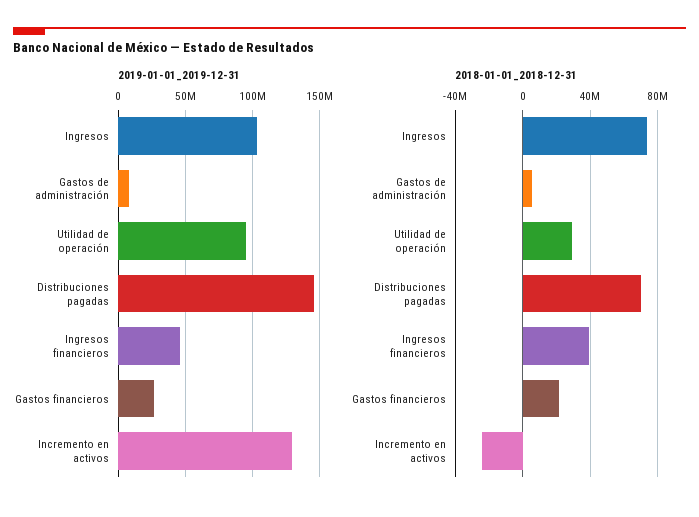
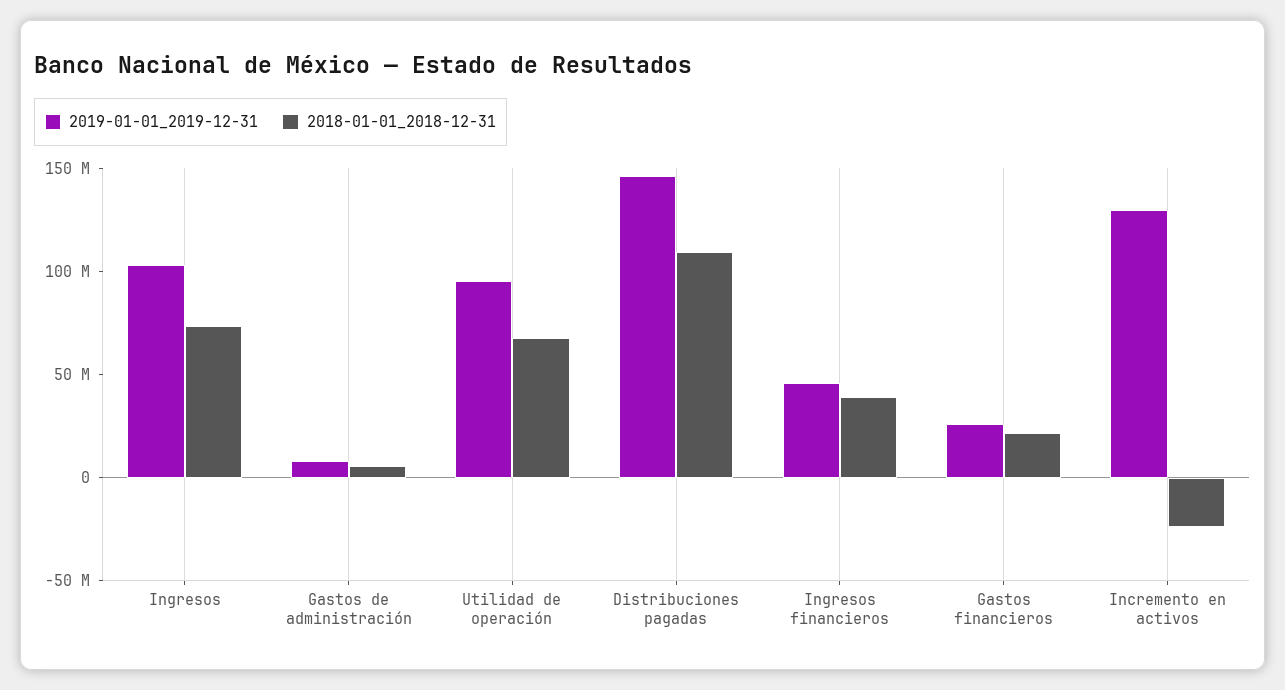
2018-01-01_2018-12-31, Utilidad de operación: 30000000 -> 70000000
2018-01-01_2018-12-31, Distribuciones pagadas: 70000000 -> 110000000

